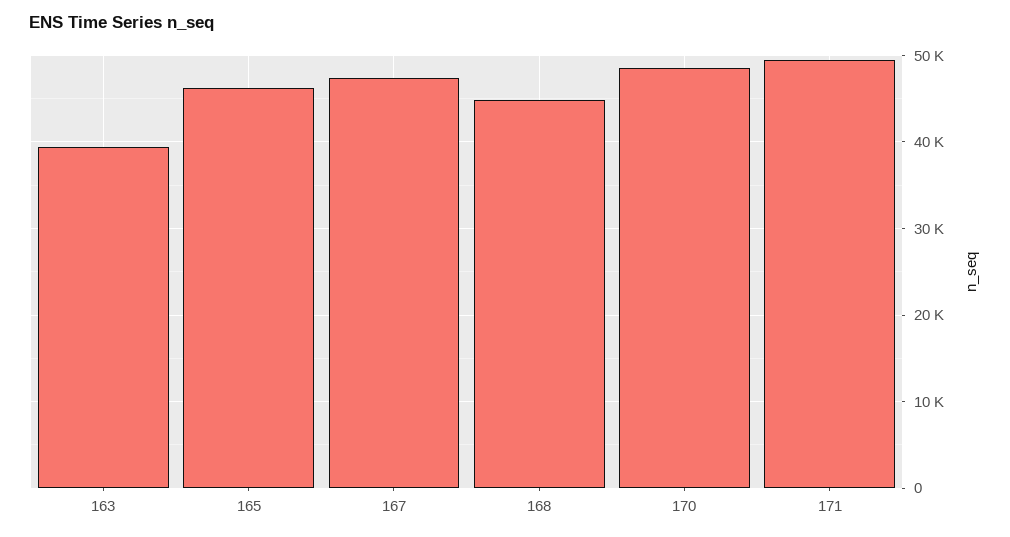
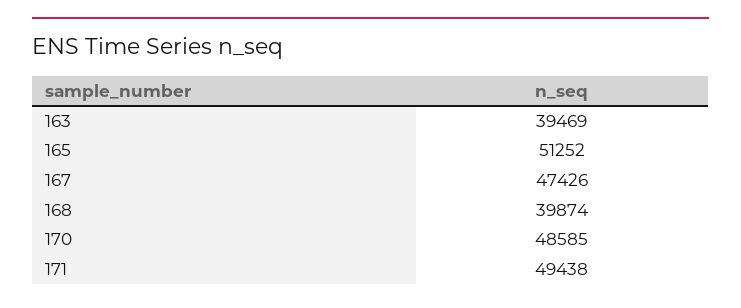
165: 46000 -> 51252
168: 45000 -> 39874

